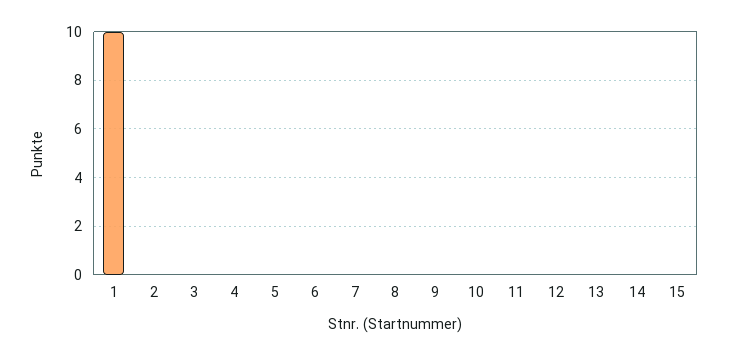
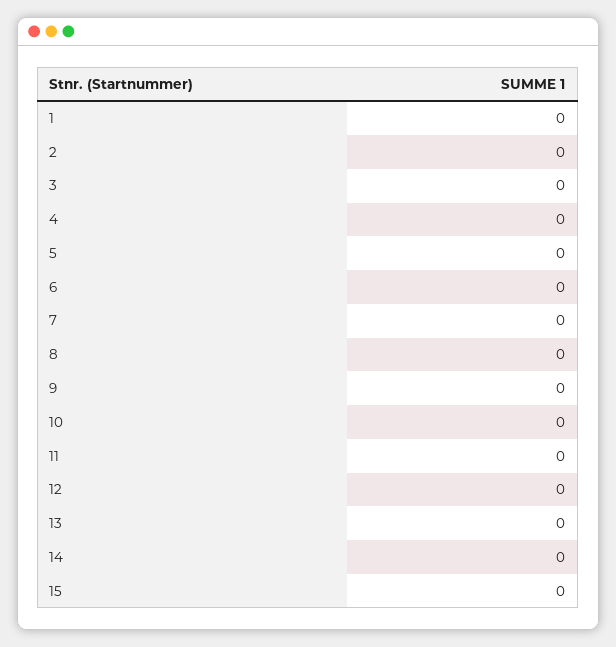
1: 10 -> 0

